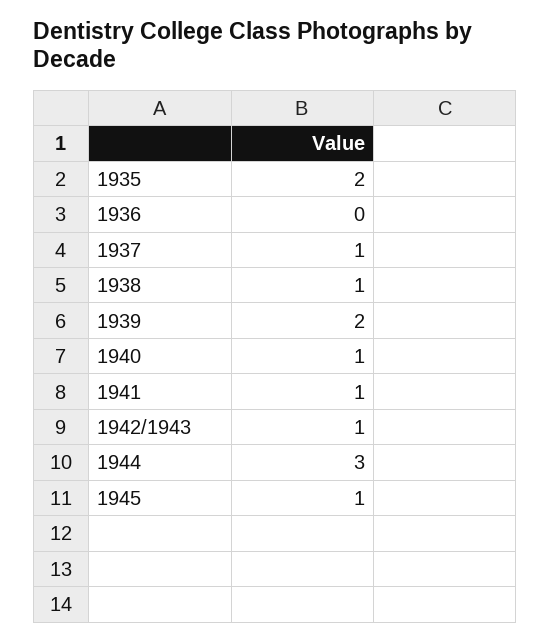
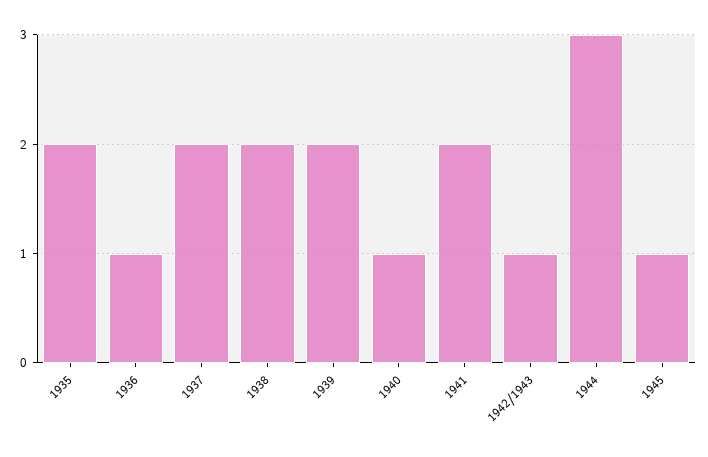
1936: 0 -> 1
1937: 1 -> 2
1938: 1 -> 2
1941: 1 -> 2

